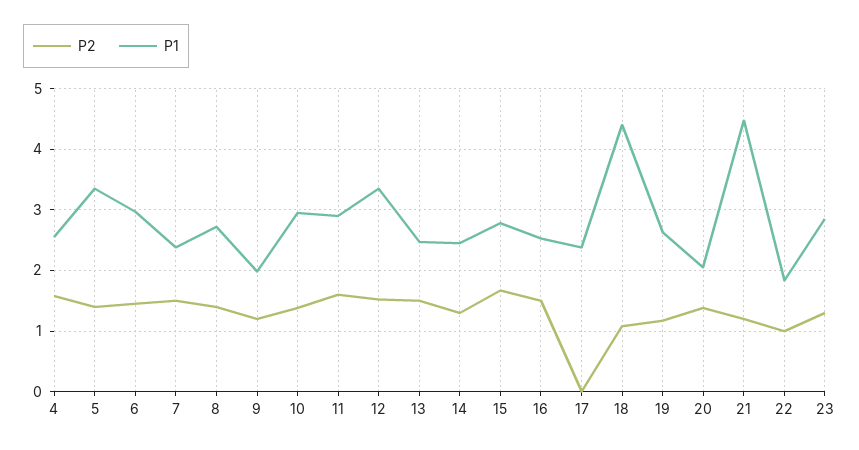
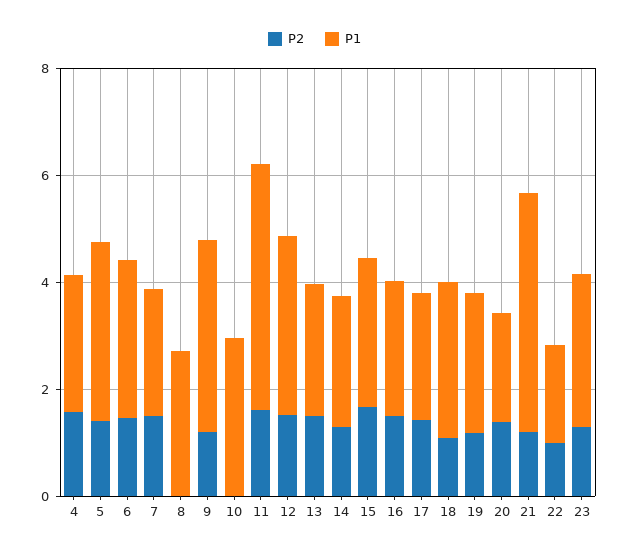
P2, 8: 1.4 -> 0
P1, 9: 2 -> 3.5
P2, 10: 1.4 -> 0
P1, 11: 2.9 -> 4.5
P2, 17: 0 -> 1.5
P1, 18: 4.4 -> 3

